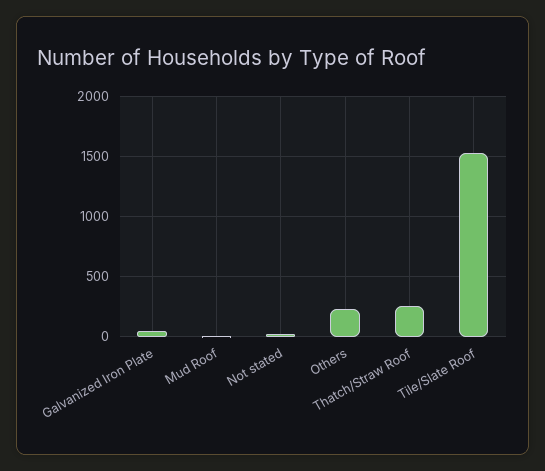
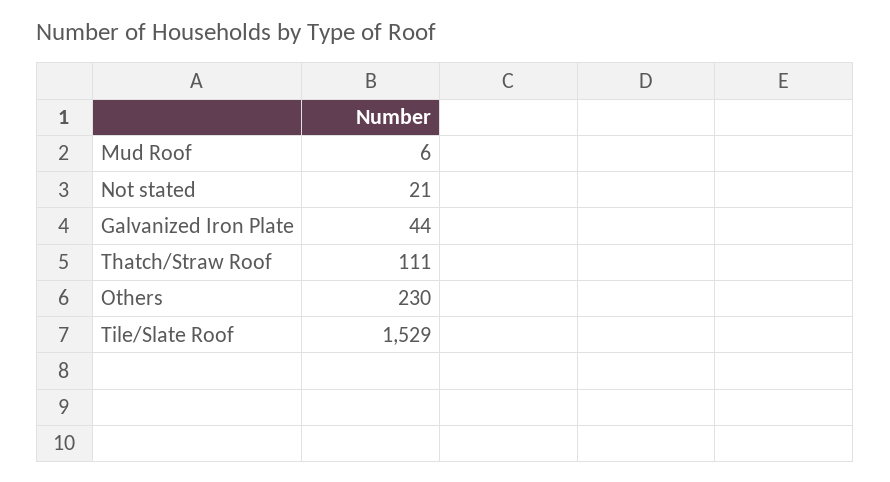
Thatch/Straw Roof: 250 -> 111

